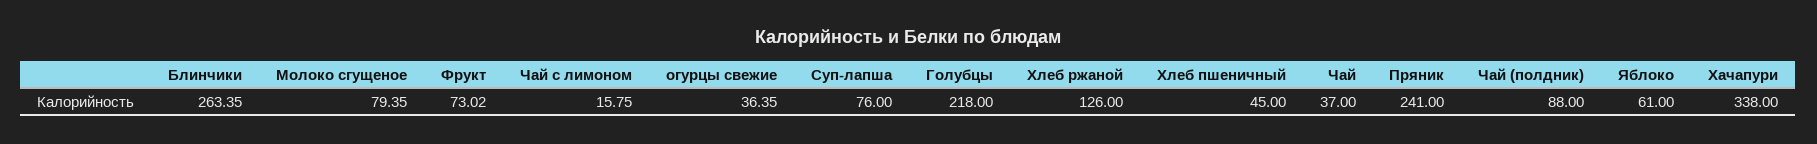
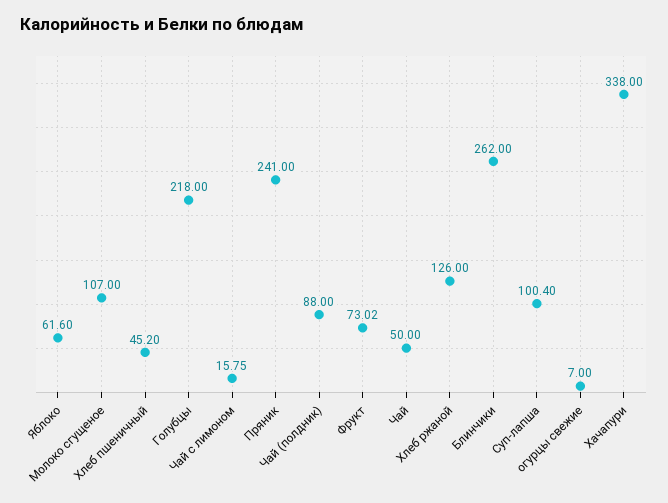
Блинчики: 263.35 -> 262
Молоко сгущеное: 79.35 -> 107
огурцы свежие: 36.35 -> 7
Суп-лапша: 76 -> 100.4
Хлеб пшеничный: 45 -> 45.2
Чай: 37 -> 50
Яблоко: 61 -> 61.6

